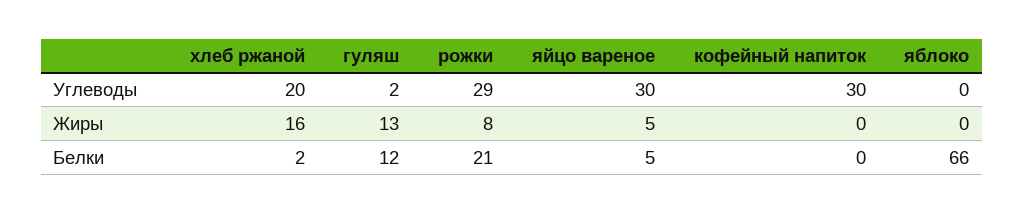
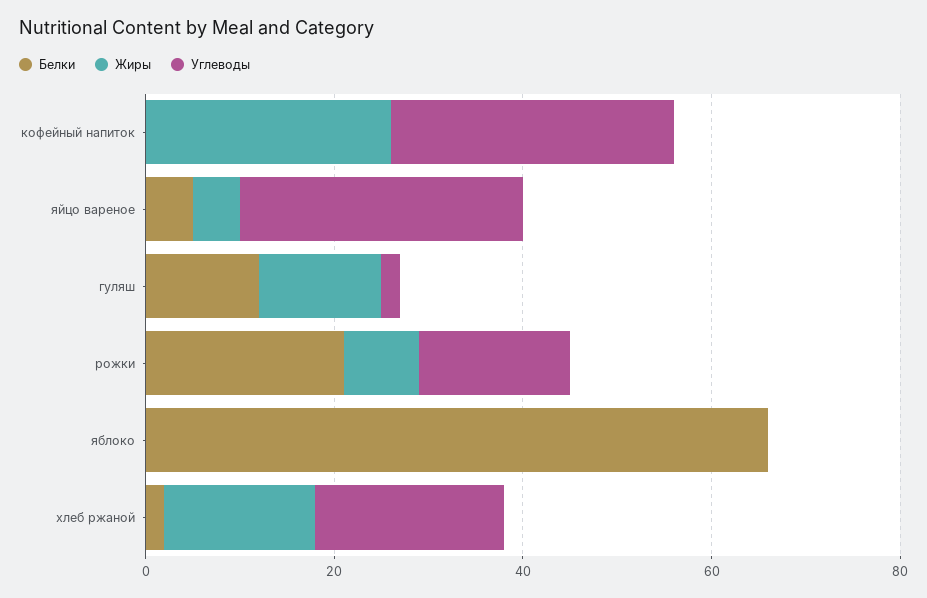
Углеводы, рожки: 29 -> 15
Жиры, кофейный напиток: 0 -> 25

